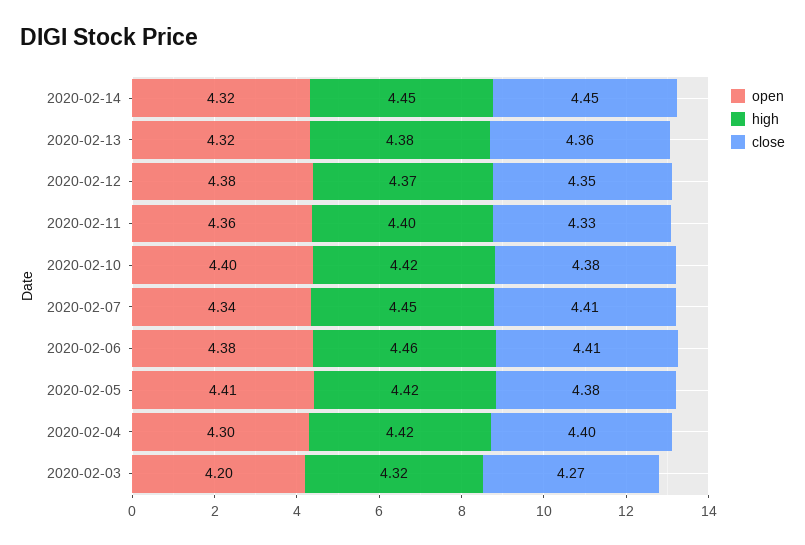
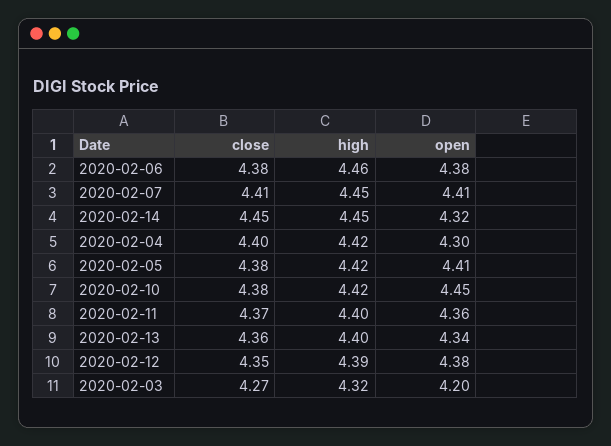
open, 2020-02-13: 4.32 -> 4.34
high, 2020-02-13: 4.38 -> 4.4
high, 2020-02-12: 4.37 -> 4.39
close, 2020-02-11: 4.33 -> 4.37
open, 2020-02-10: 4.4 -> 4.45
open, 2020-02-07: 4.34 -> 4.41
close, 2020-02-06: 4.41 -> 4.38

